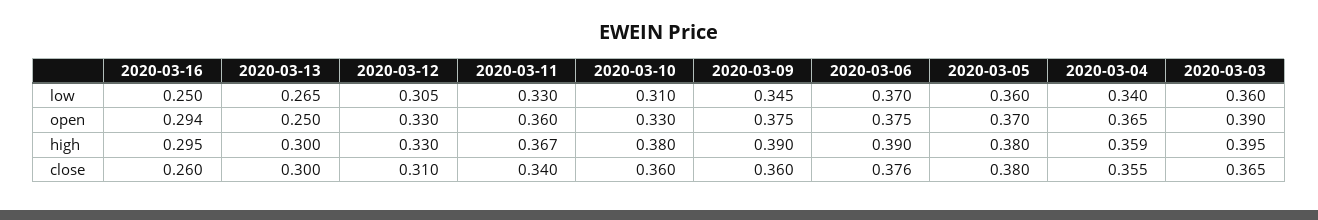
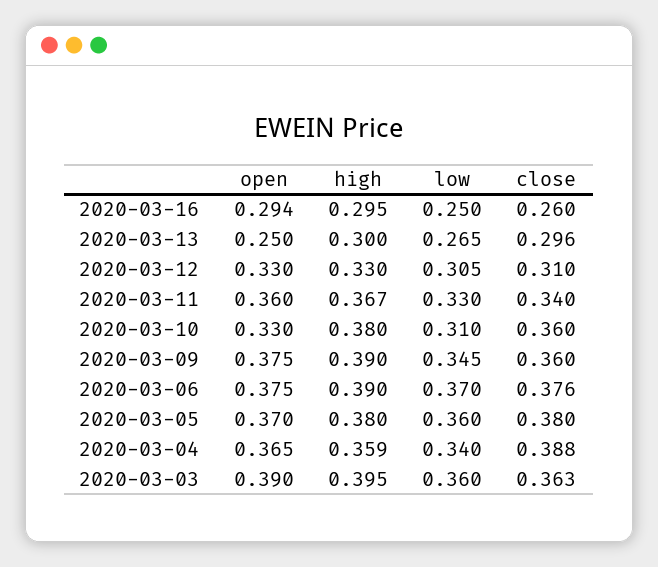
2020-03-13, close: 0.3 -> 0.296
2020-03-04, close: 0.355 -> 0.388
2020-03-03, close: 0.365 -> 0.363

